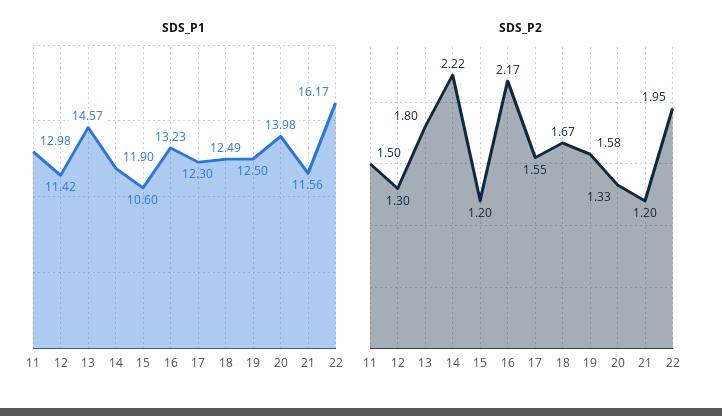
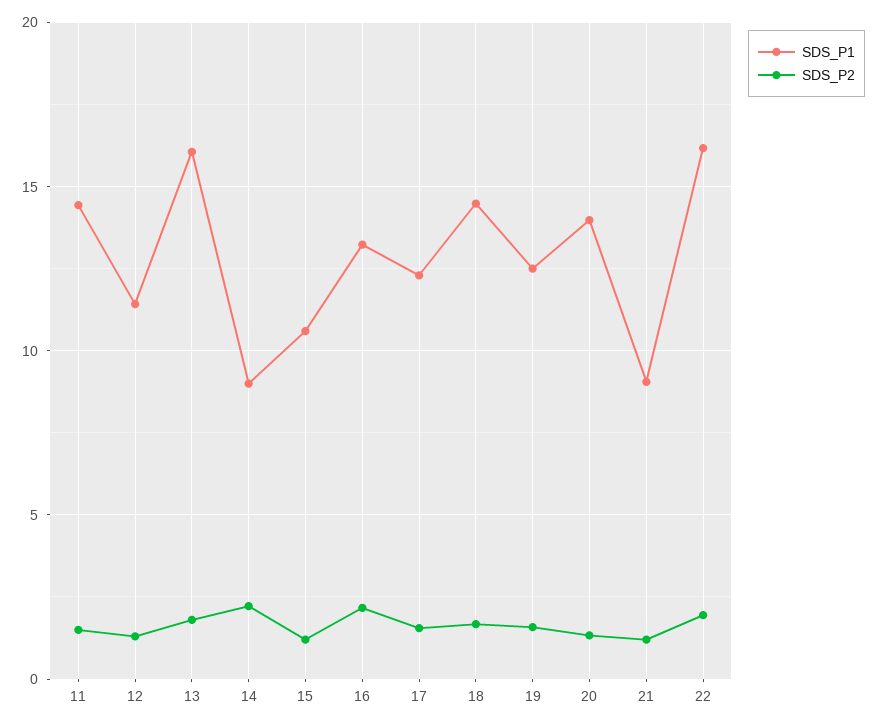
SDS_P1, 11: 12.98 -> 14.5
SDS_P1, 13: 14.57 -> 16
SDS_P1, 14: 11.9 -> 9
SDS_P1, 18: 12.49 -> 14.5
SDS_P1, 21: 11.56 -> 9

